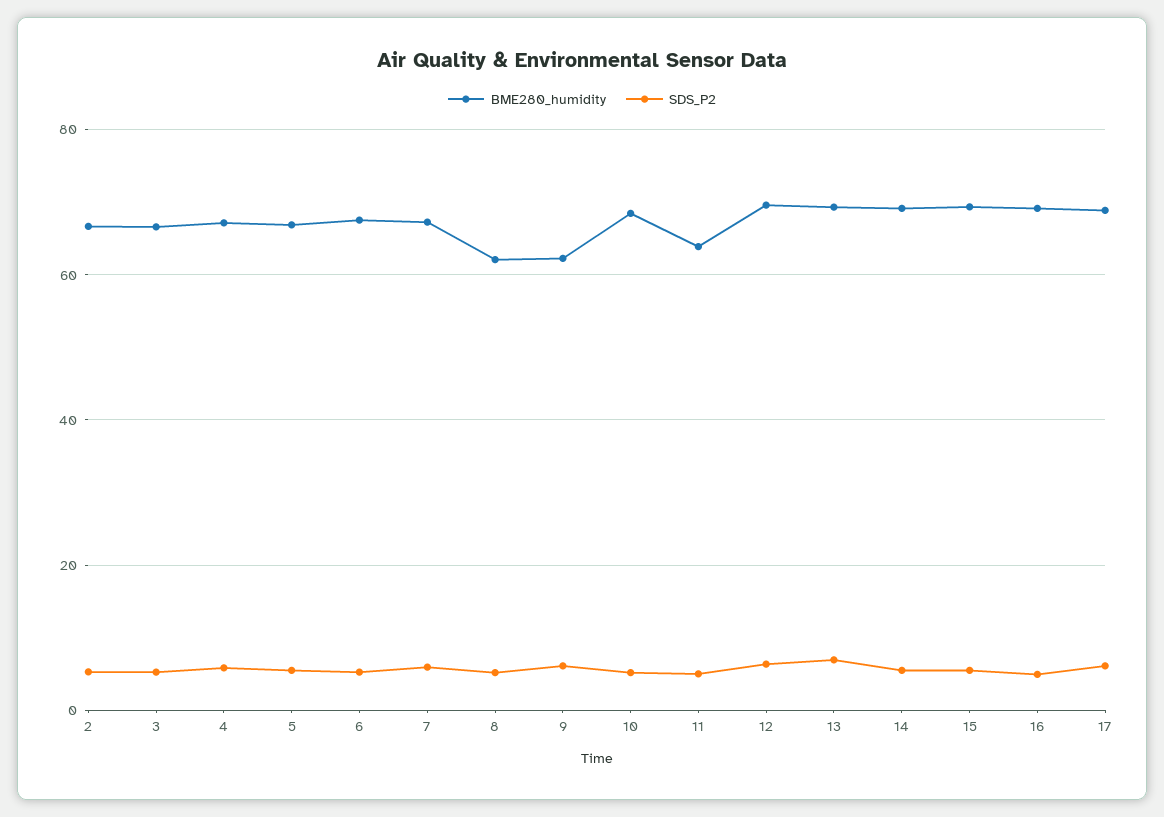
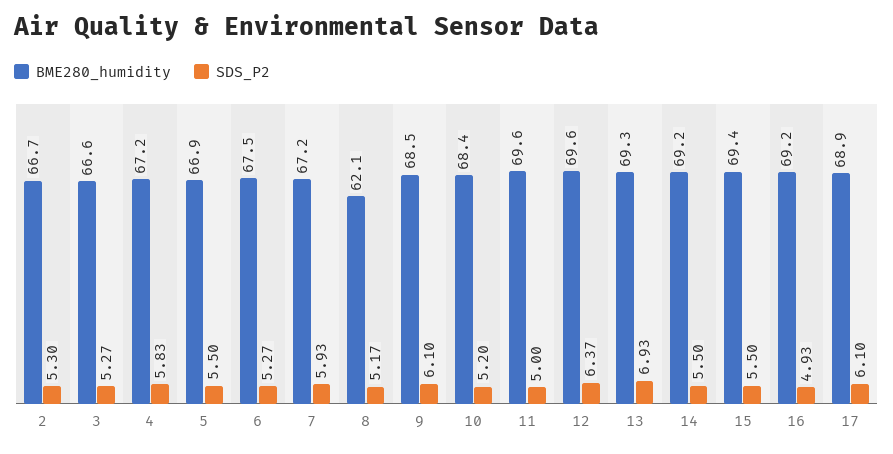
BME280_humidity, 9: 62 -> 68.5
BME280_humidity, 11: 64 -> 69.6

